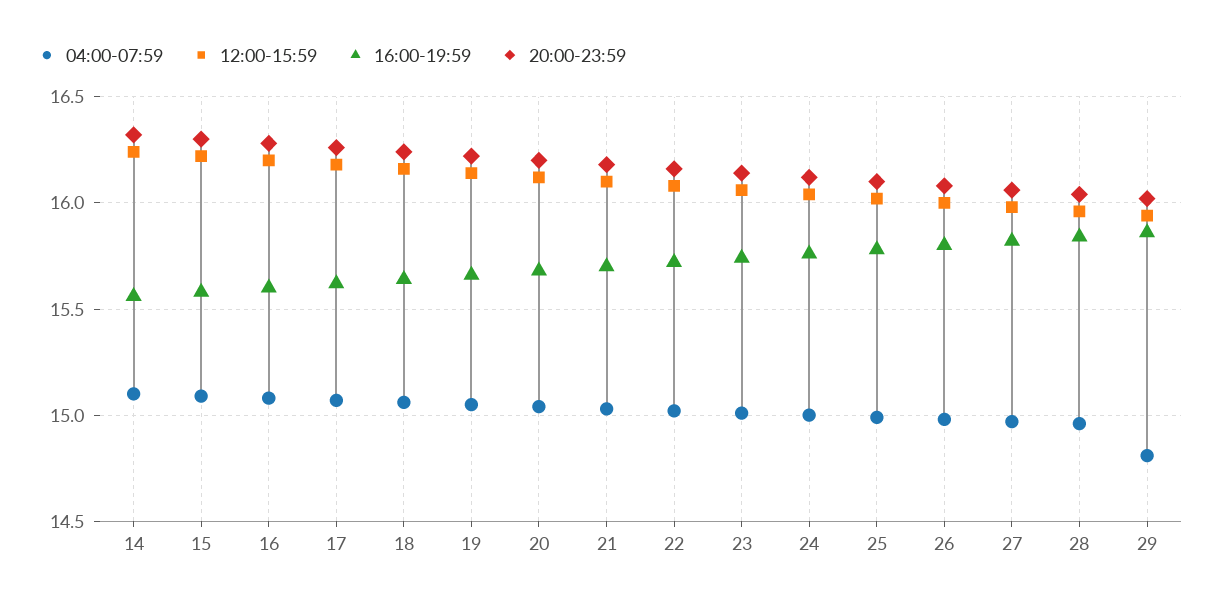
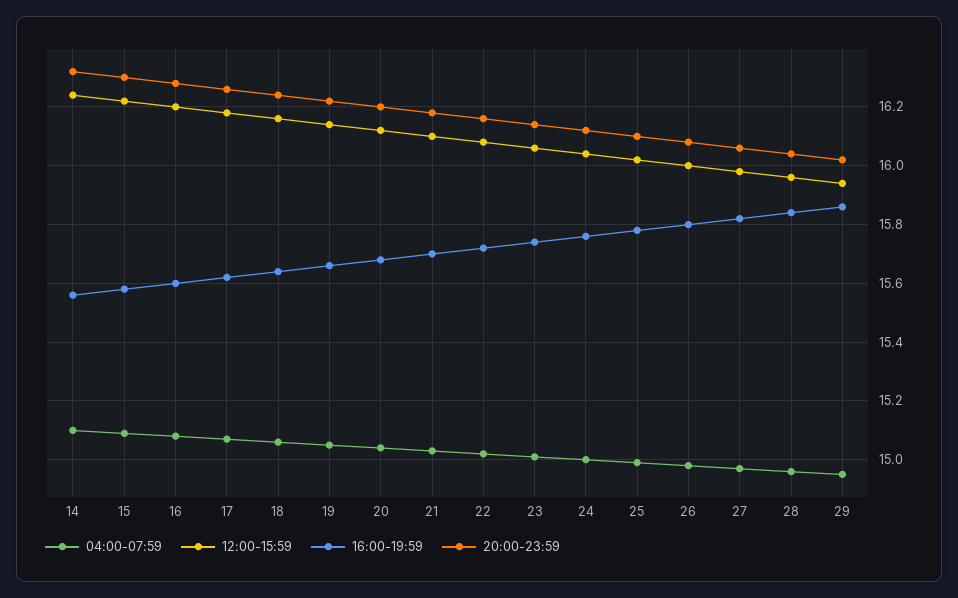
04:00-07:59, 29: 14.8 -> 14.95

